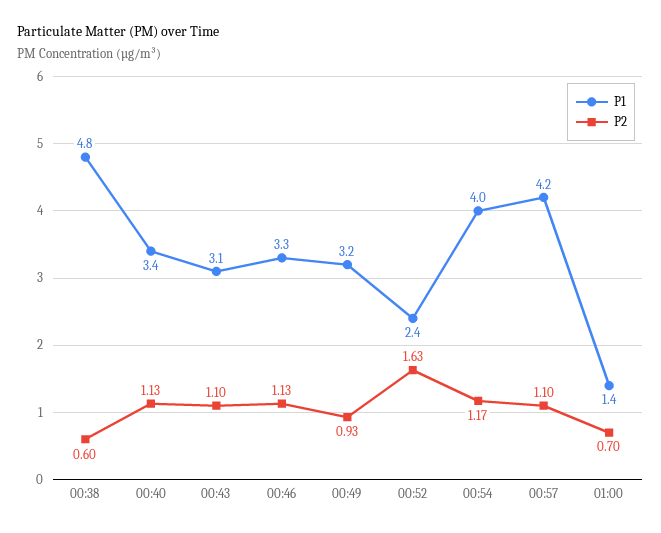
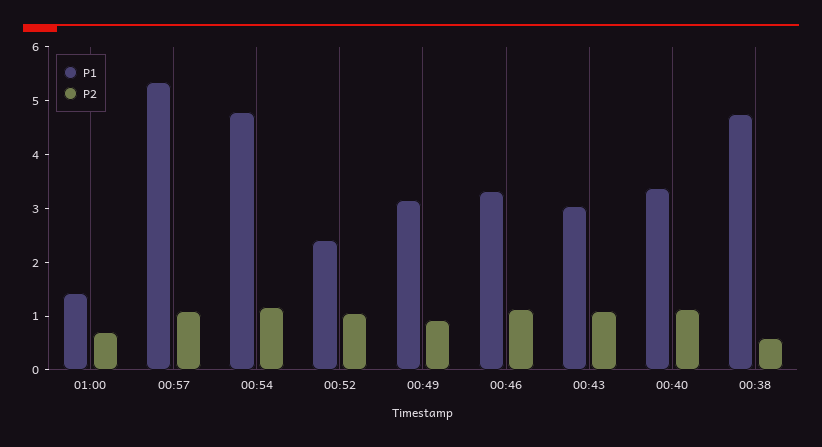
P2, 00:52: 1.63 -> 1
P1, 00:54: 4 -> 4.8
P1, 00:57: 4.2 -> 5.4

